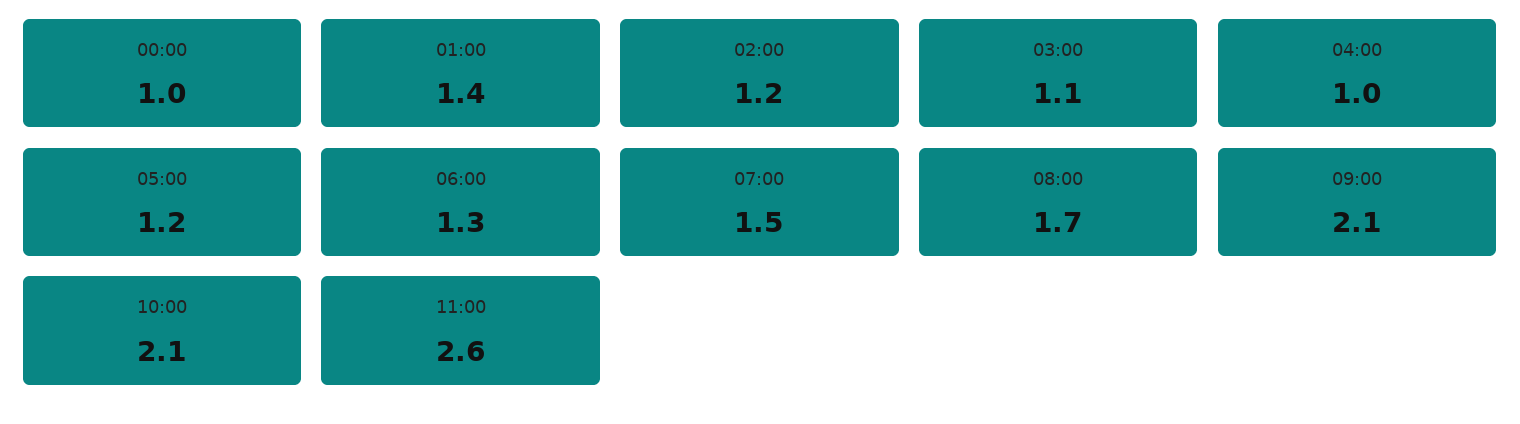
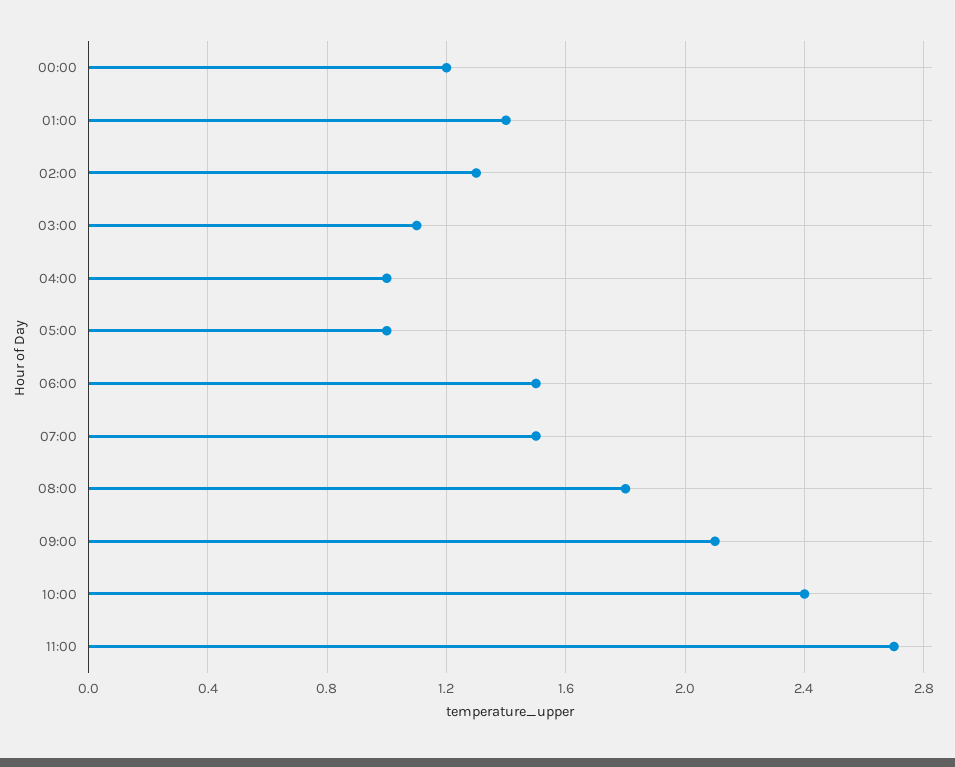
00:00: 1 -> 1.2
02:00: 1.2 -> 1.3
05:00: 1.2 -> 1
06:00: 1.3 -> 1.5
08:00: 1.7 -> 1.8
10:00: 2.1 -> 2.4
11:00: 2.6 -> 2.7

